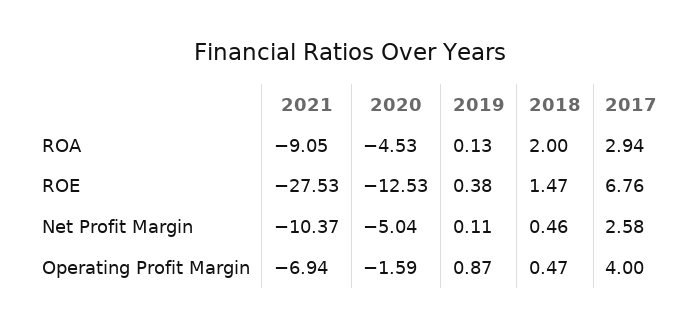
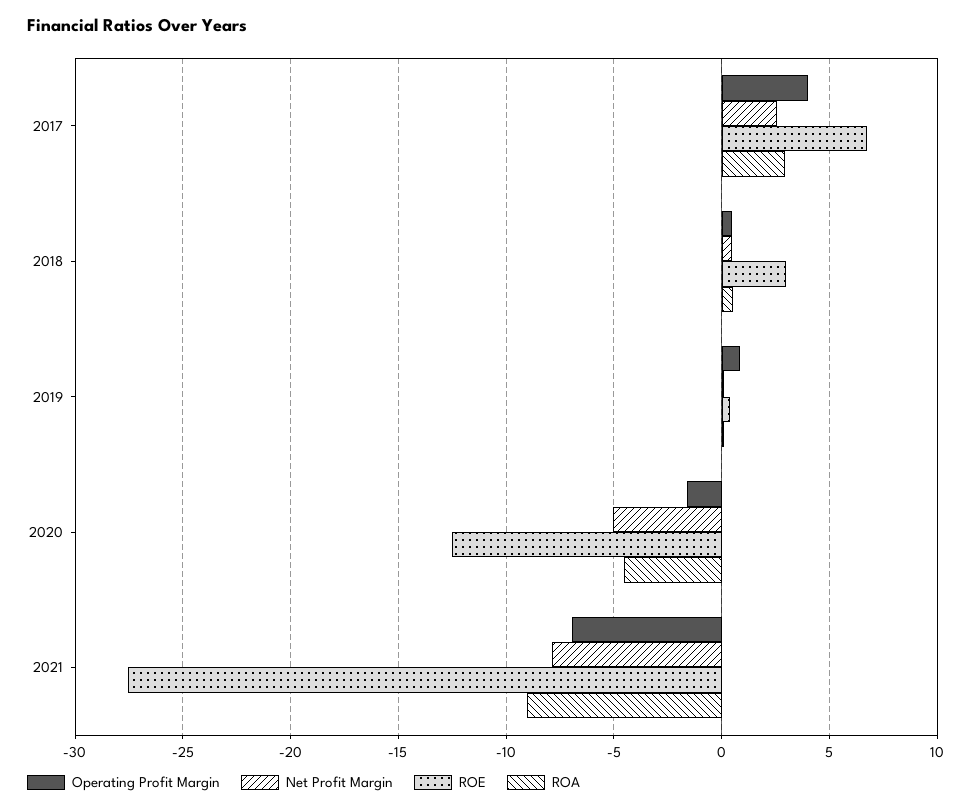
ROA, 2018: 2 -> 0.5
ROE, 2018: 1.47 -> 3
Net Profit Margin, 2021: -10.37 -> -8

